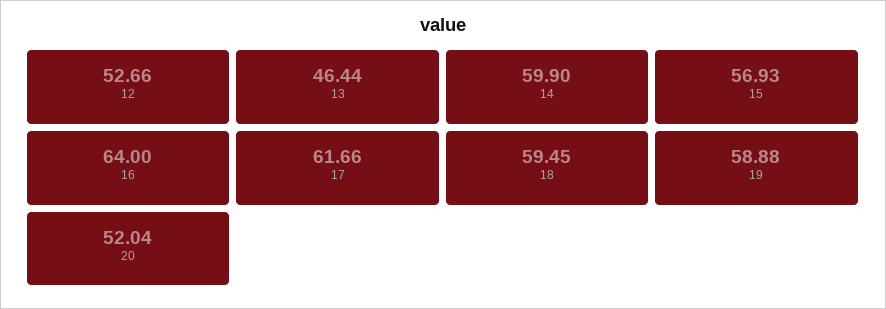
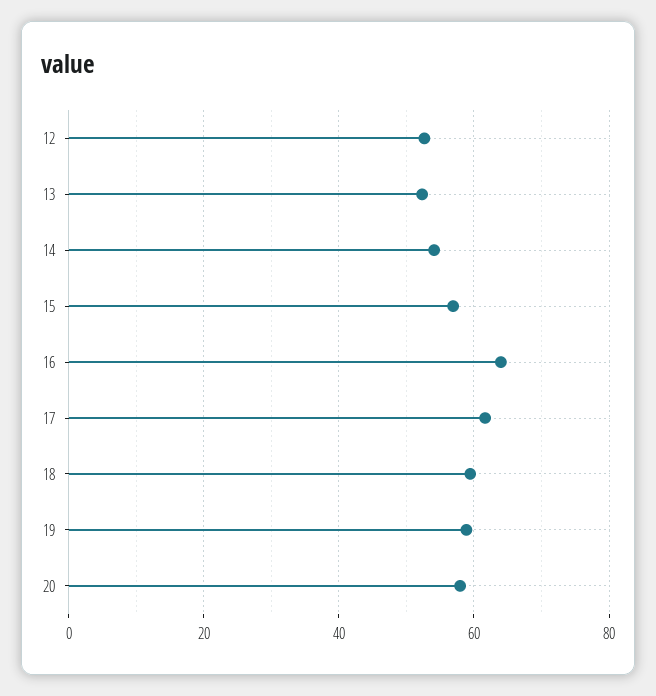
13: 46.44 -> 52
14: 59.9 -> 54
20: 52.04 -> 58

